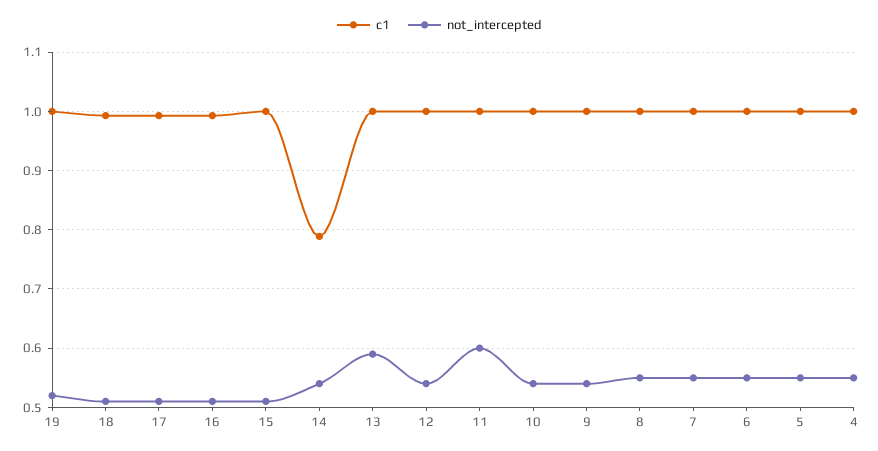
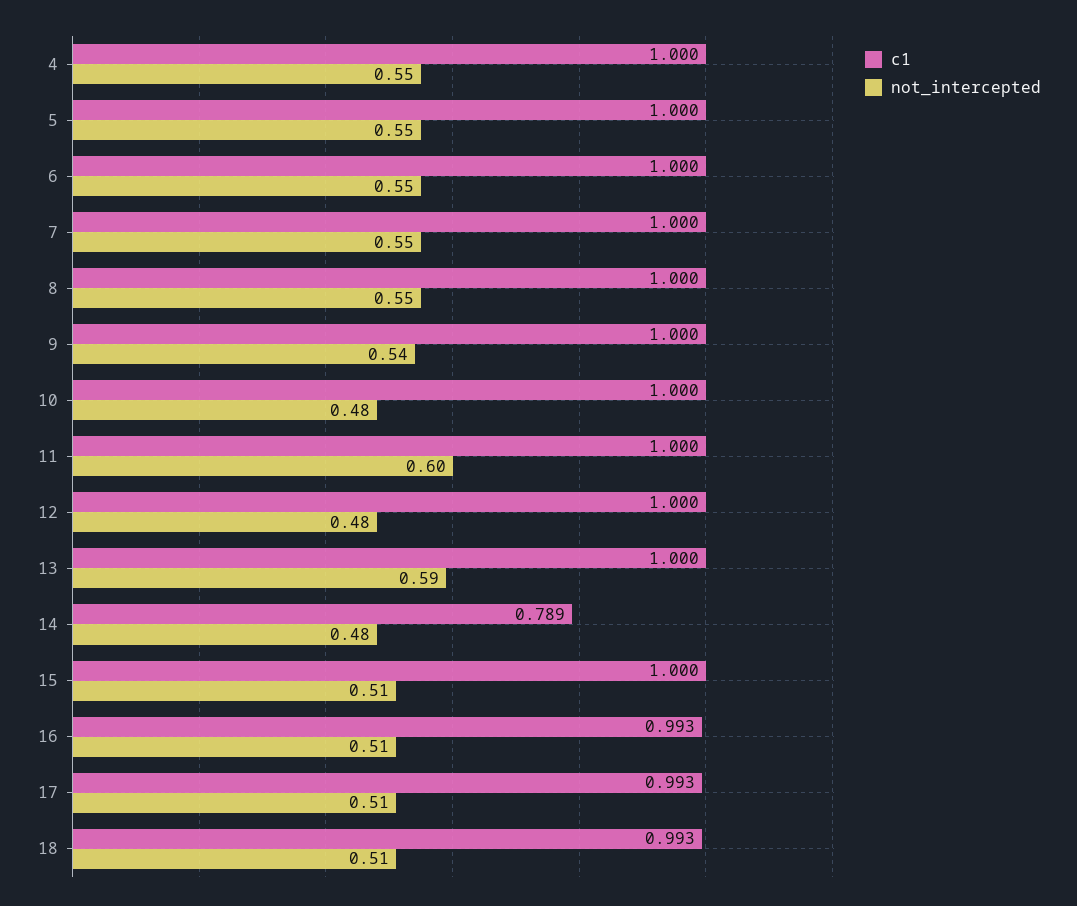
c1, 19: 1 -> none
not_intercepted, 19: 0.52 -> none
not_intercepted, 14: 0.54 -> 0.48
not_intercepted, 12: 0.54 -> 0.48
not_intercepted, 10: 0.54 -> 0.48

